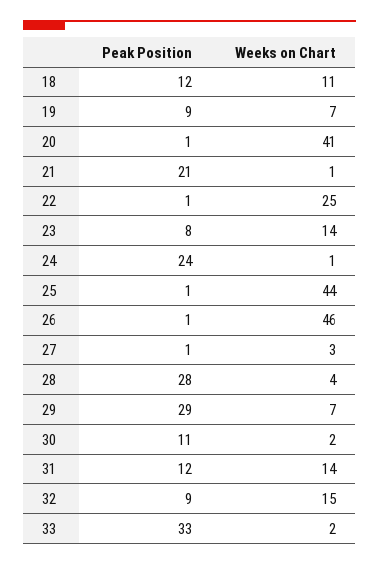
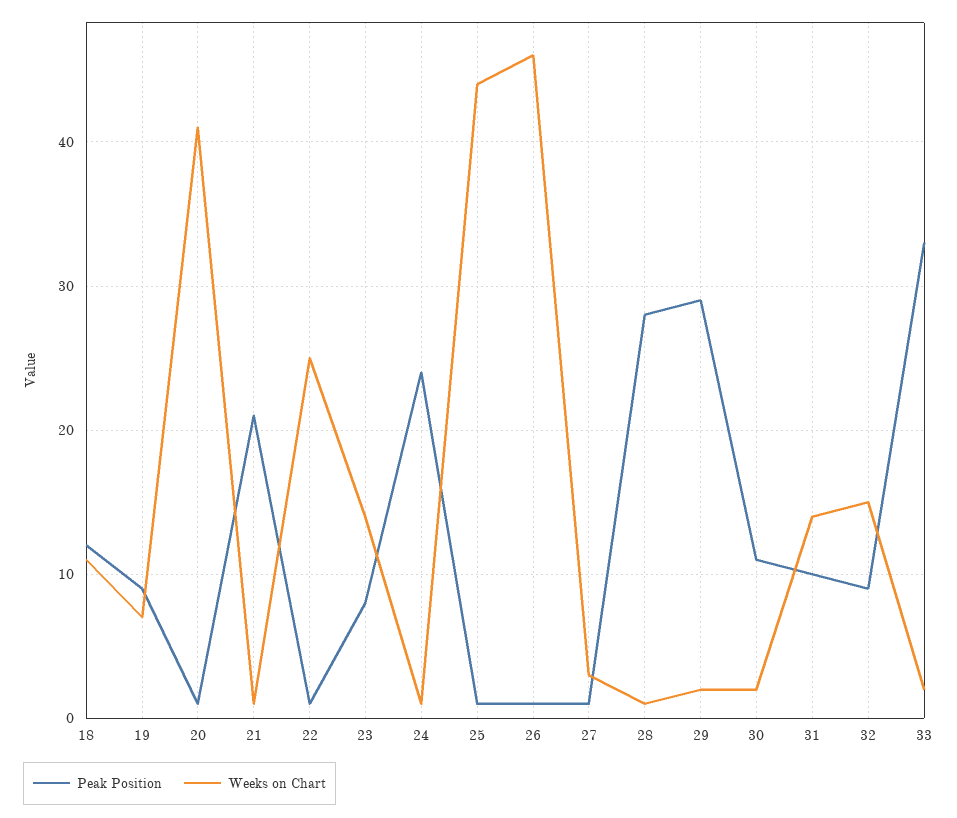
Weeks on Chart, 28: 4 -> 1
Weeks on Chart, 29: 7 -> 2
Peak Position, 31: 12 -> 10

